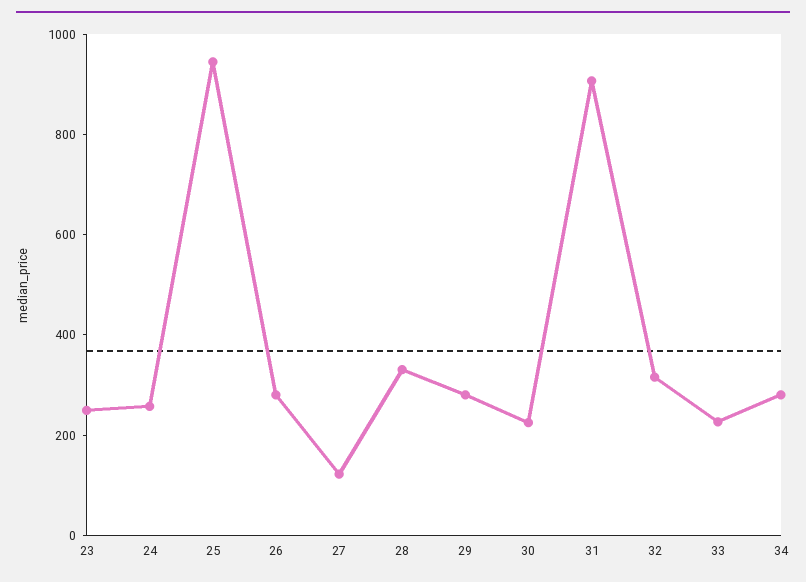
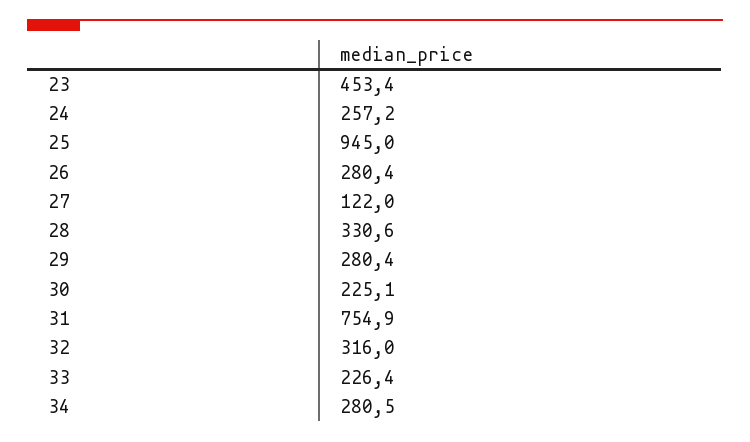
23: 250 -> 453.4
31: 900 -> 754.9

